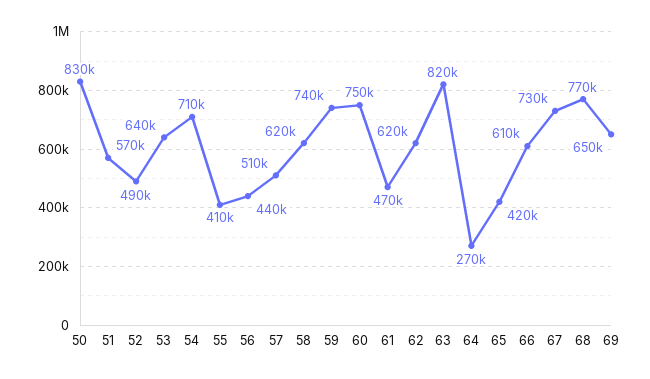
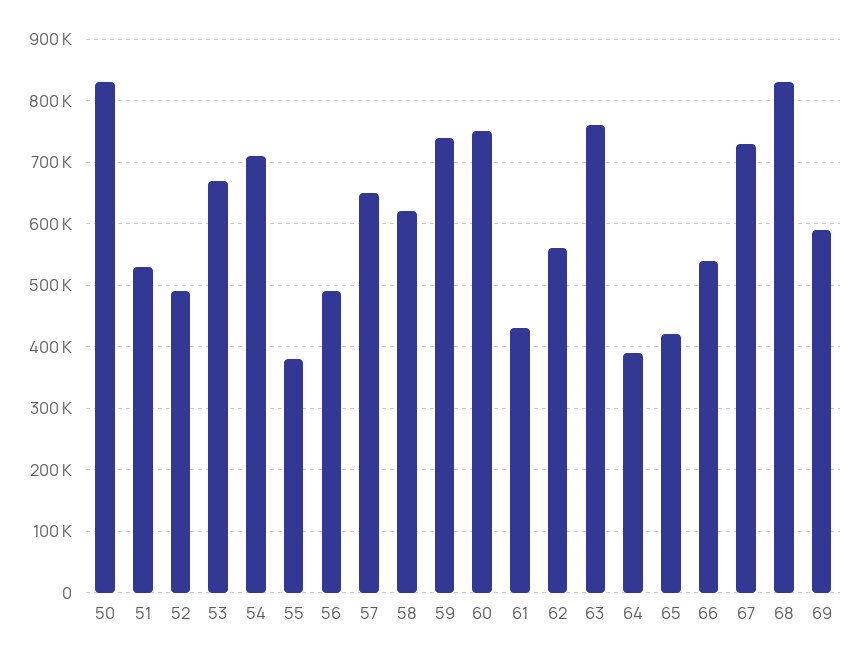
51: 570000 -> 530000
53: 640000 -> 670000
55: 410000 -> 380000
56: 440000 -> 490000
57: 510000 -> 650000
61: 470000 -> 430000
62: 620000 -> 560000
63: 820000 -> 760000
64: 270000 -> 390000
66: 610000 -> 540000
68: 770000 -> 830000
69: 650000 -> 590000

